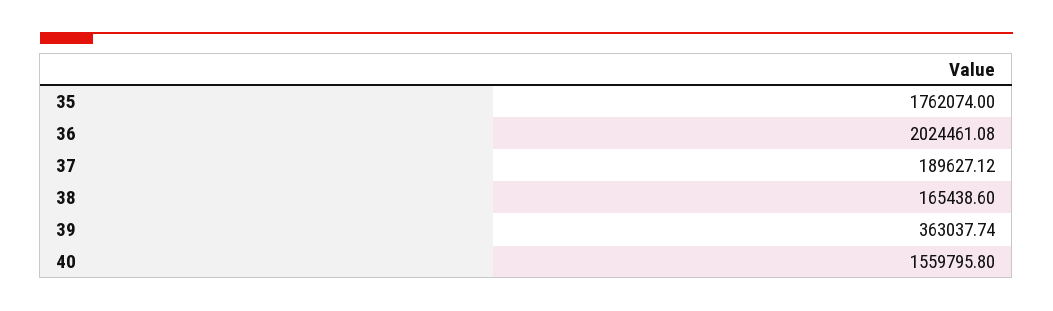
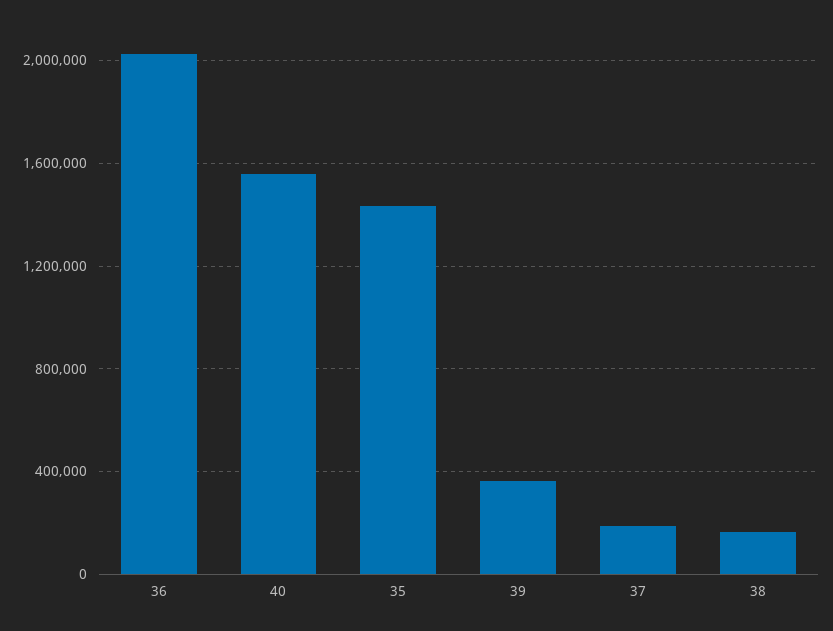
35: 1762074 -> 1450000

